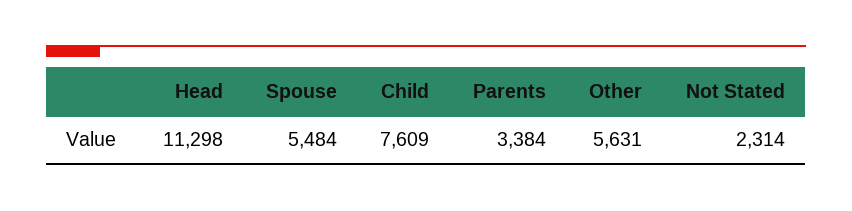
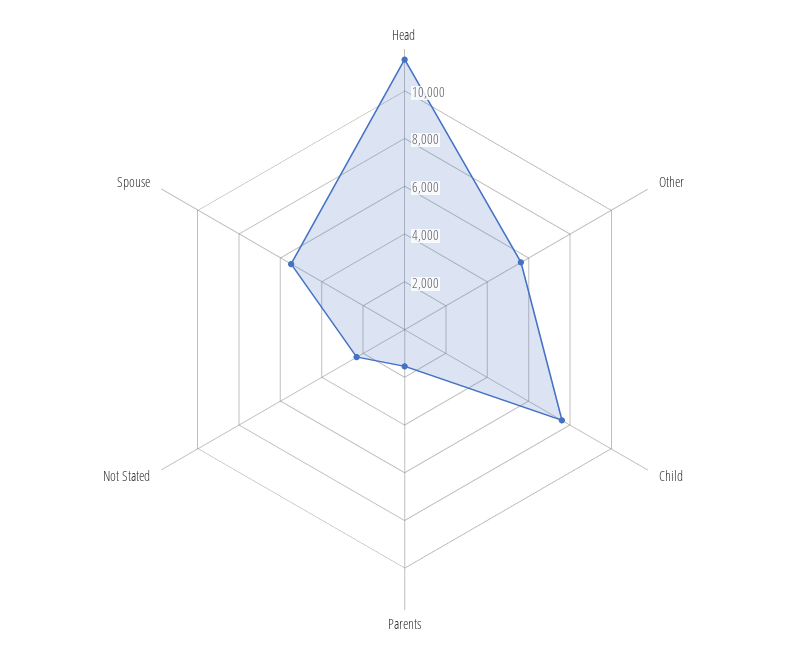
Parents: 3384 -> 1500

